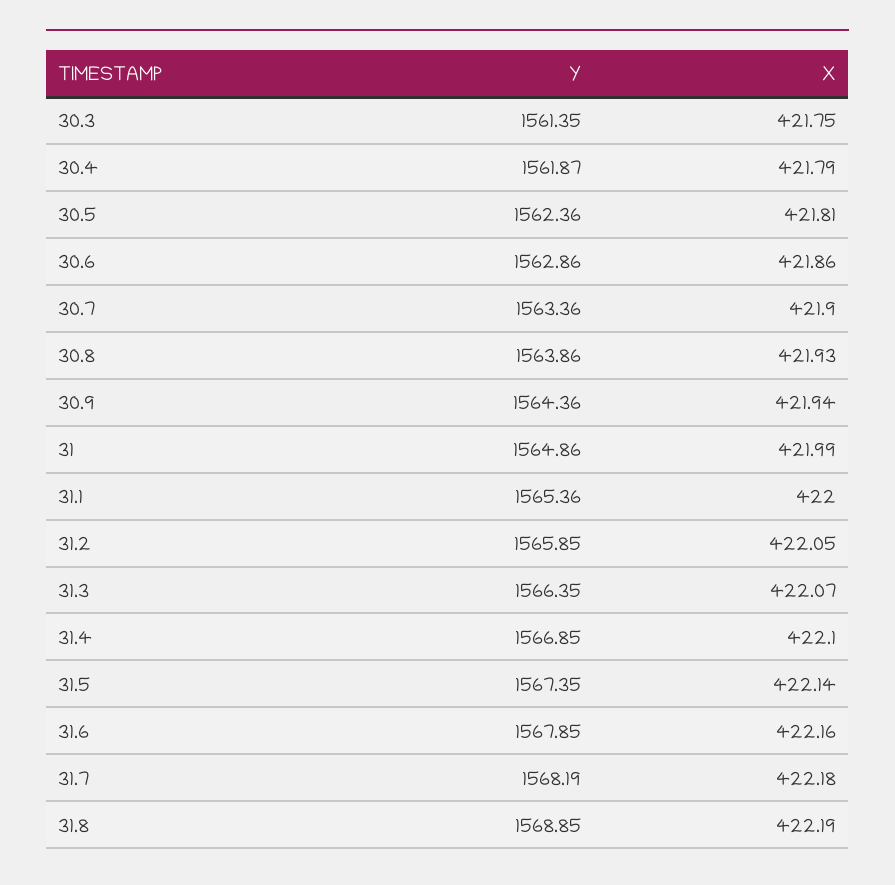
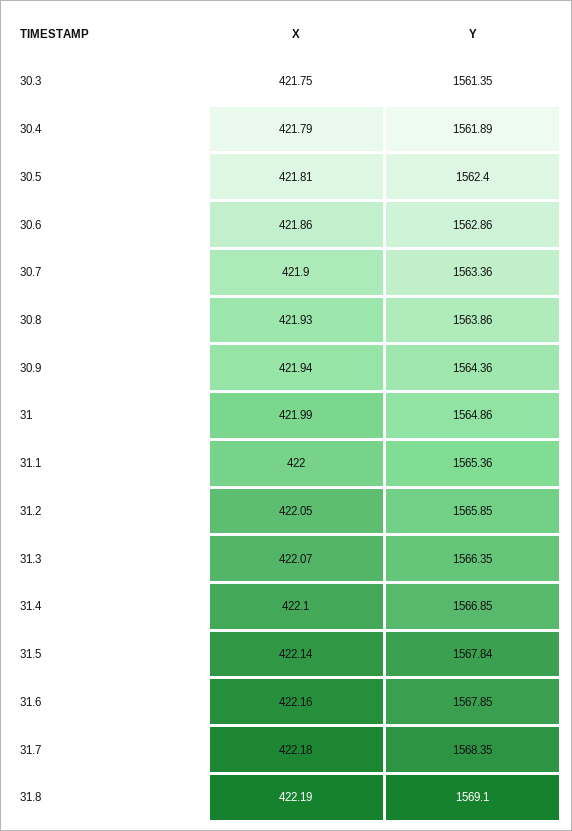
Y, 30.4: 1561.87 -> 1561.89
Y, 30.5: 1562.36 -> 1562.4
Y, 31.5: 1567.35 -> 1567.84
Y, 31.7: 1568.19 -> 1568.35
Y, 31.8: 1568.85 -> 1569.1

